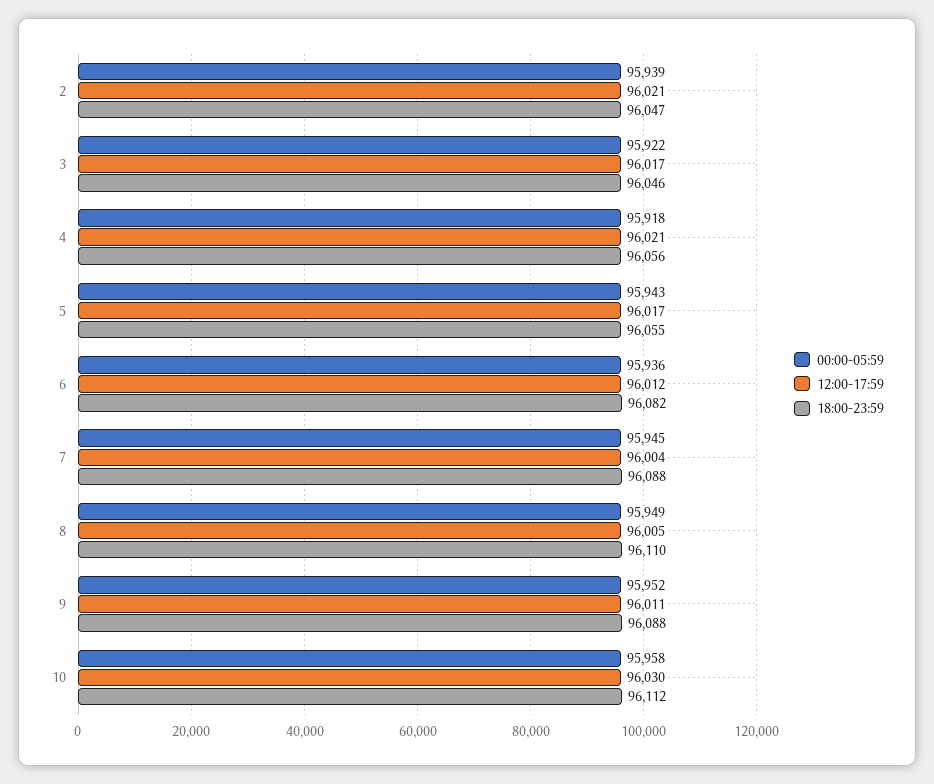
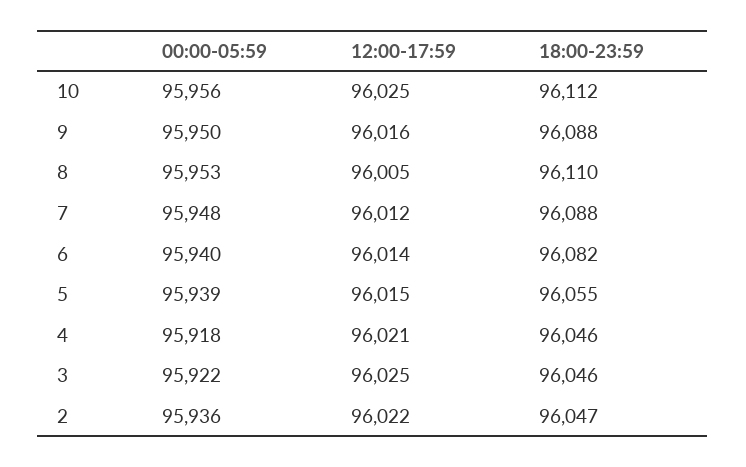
00:00-05:59, 2: 95939 -> 95936
12:00-17:59, 2: 96021 -> 96022
12:00-17:59, 3: 96017 -> 96025
18:00-23:59, 4: 96056 -> 96046
00:00-05:59, 5: 95943 -> 95939
12:00-17:59, 5: 96017 -> 96015
00:00-05:59, 6: 95936 -> 95940
12:00-17:59, 6: 96012 -> 96014
00:00-05:59, 7: 95945 -> 95948
12:00-17:59, 7: 96004 -> 96012
00:00-05:59, 8: 95949 -> 95953
00:00-05:59, 9: 95952 -> 95950
12:00-17:59, 9: 96011 -> 96016
00:00-05:59, 10: 95958 -> 95956
12:00-17:59, 10: 96030 -> 96025

